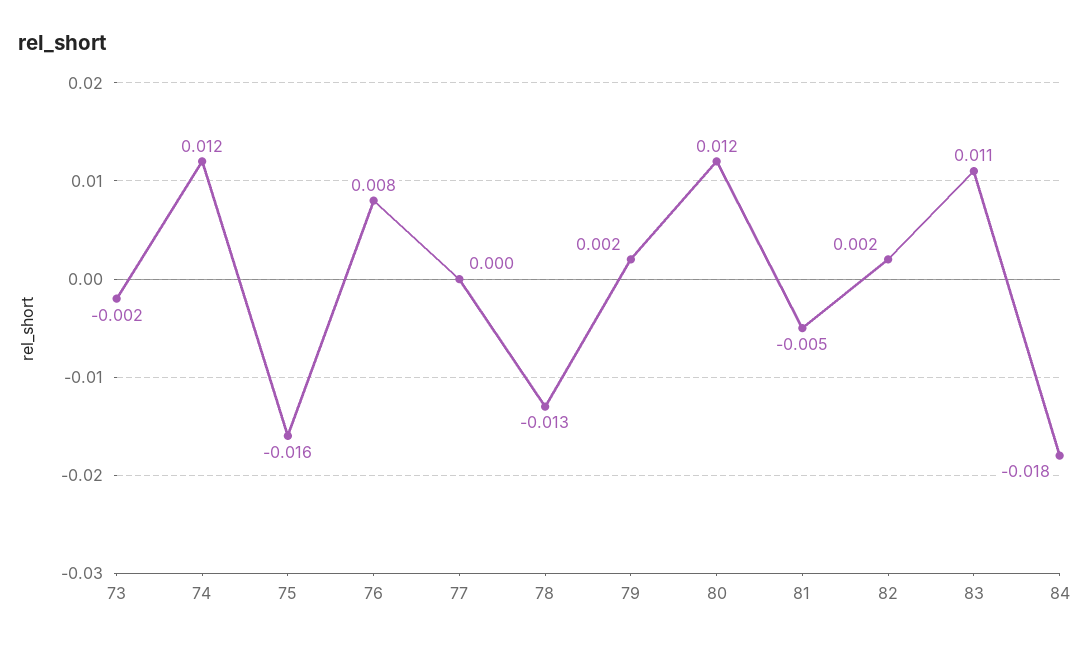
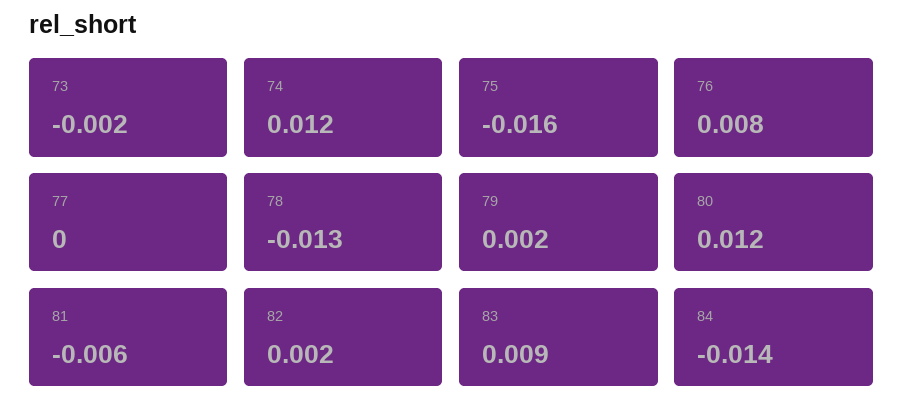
81: -0.005 -> -0.006
83: 0.011 -> 0.009
84: -0.018 -> -0.014

